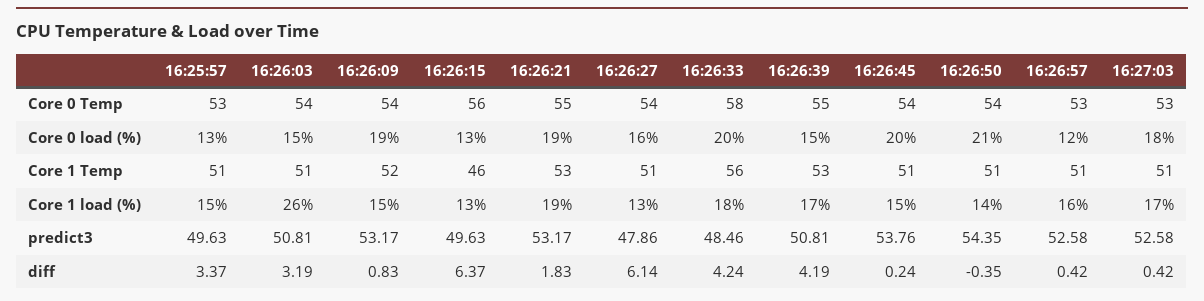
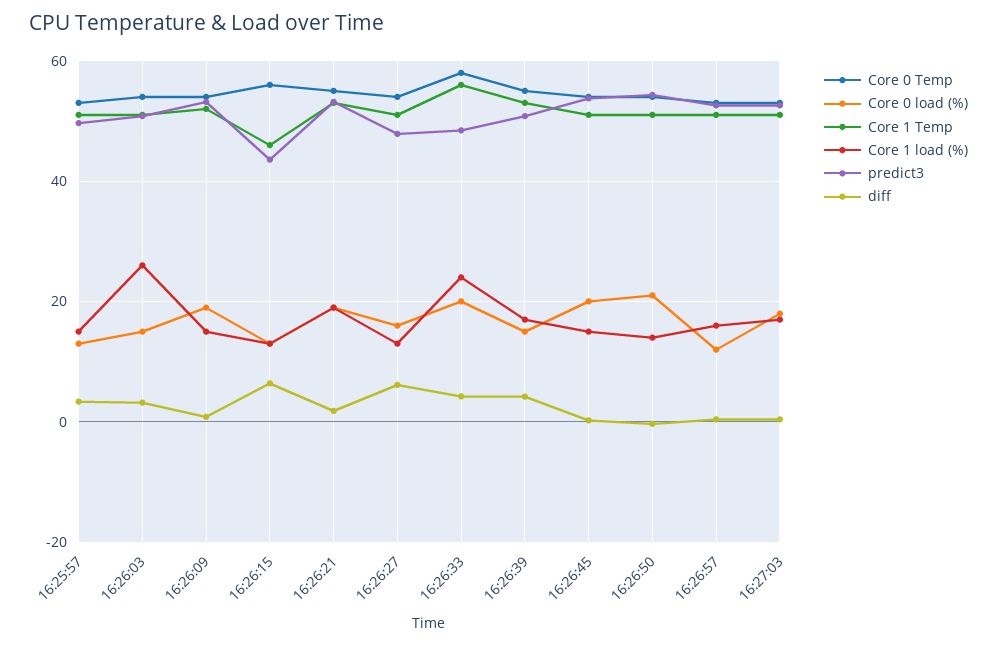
Core 1 load (%), 16:26:33: 18 -> 24
predict3, 16:26:15: 49.63 -> 44

